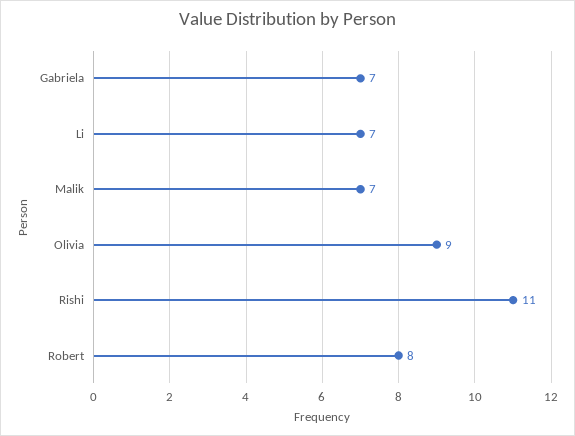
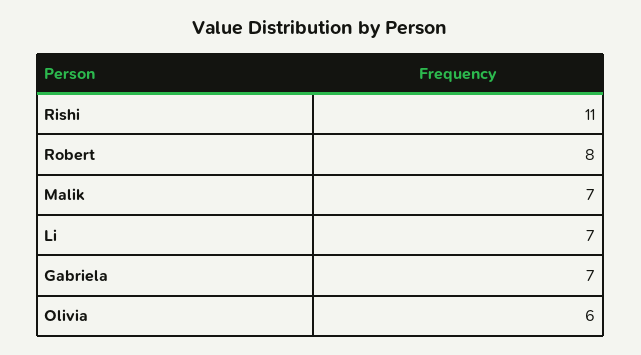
Olivia: 9 -> 6

